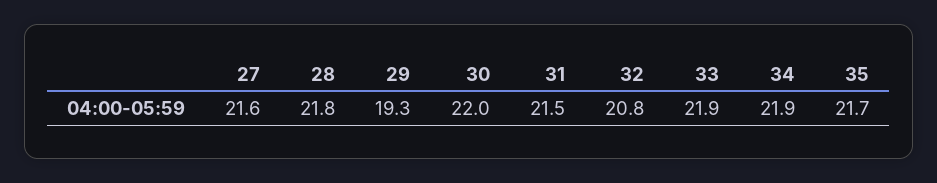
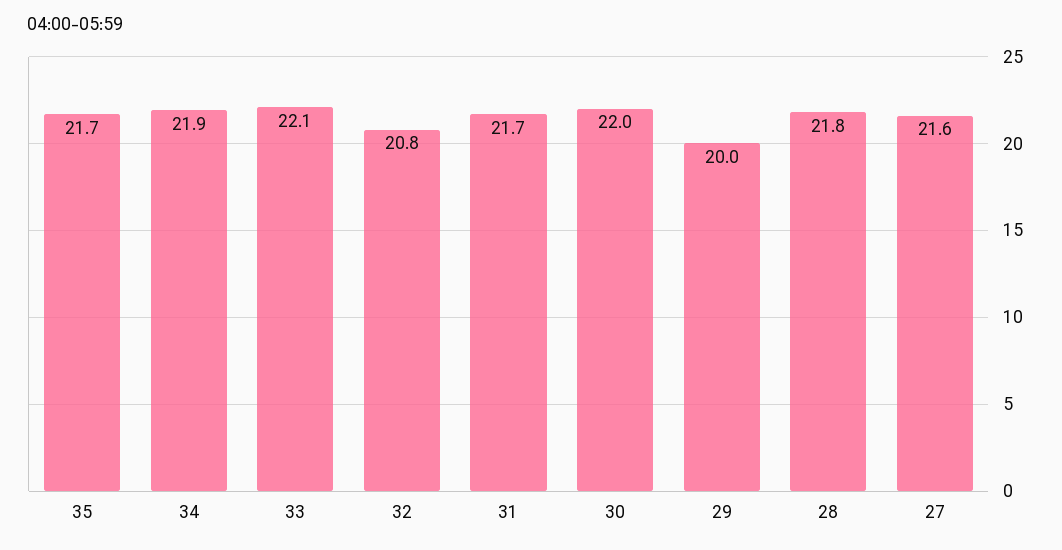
29: 19.3 -> 20
31: 21.5 -> 21.7
33: 21.9 -> 22.1

